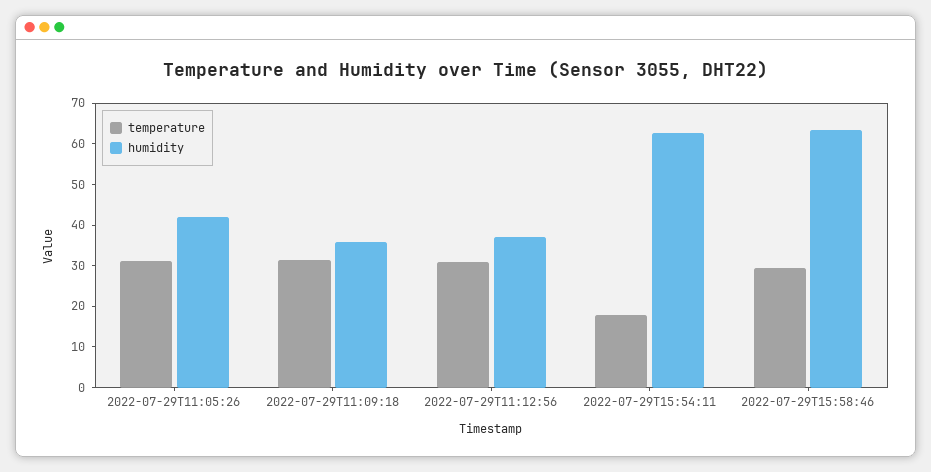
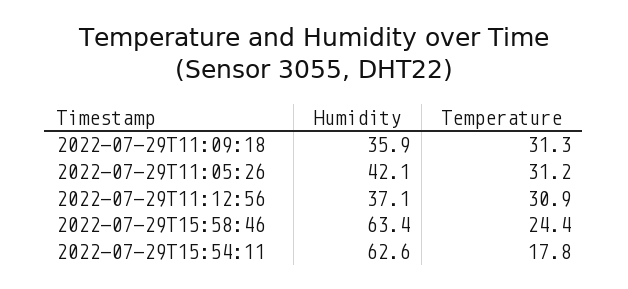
temperature, 2022-07-29T15:58:46: 30 -> 24.4

